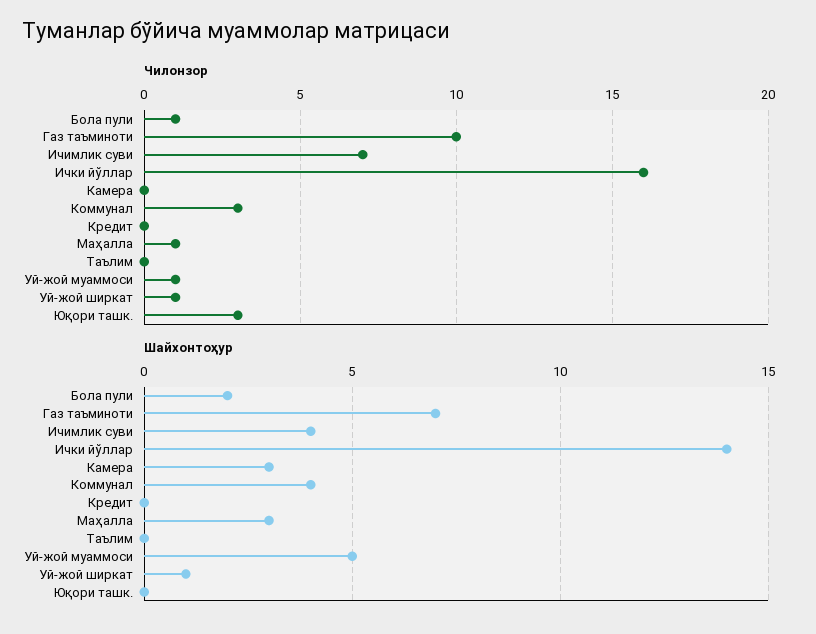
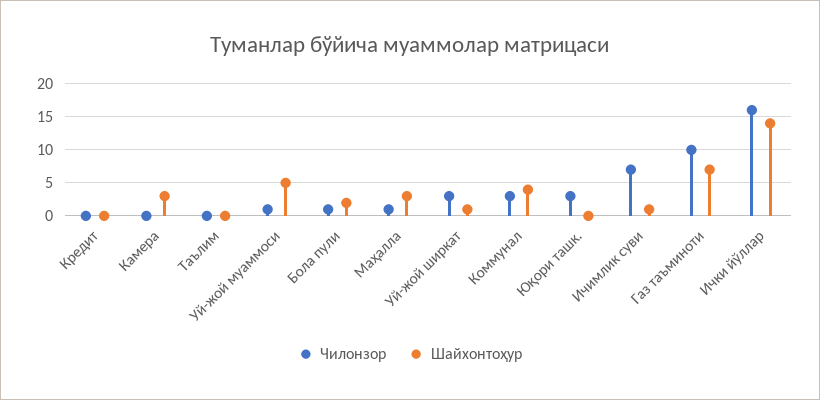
Чилонзор, Уй-жой ширкат: 1 -> 3
Шайхонтоҳур, Ичимлик суви: 4 -> 1

